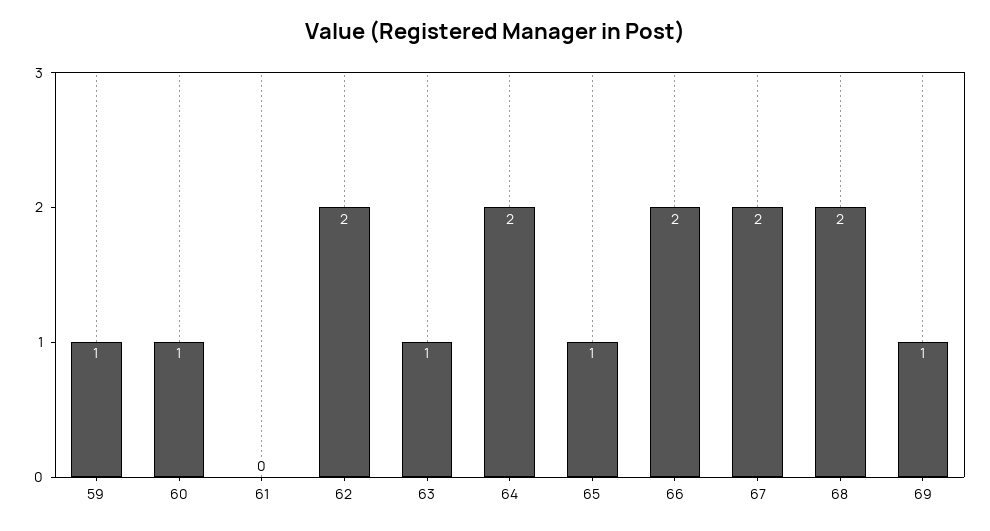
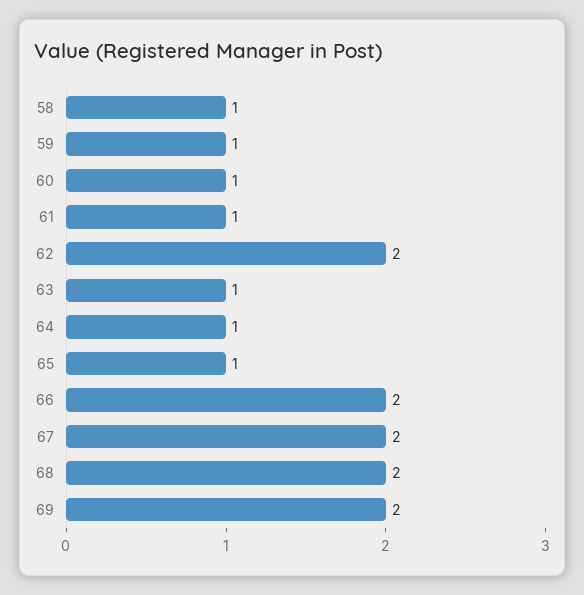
61: 0 -> 1
64: 2 -> 1
69: 1 -> 2
58: none -> 1

